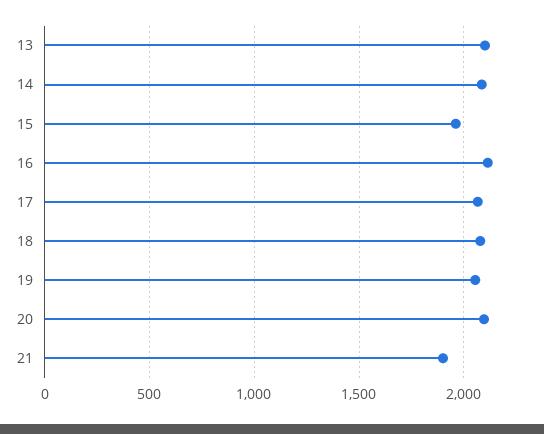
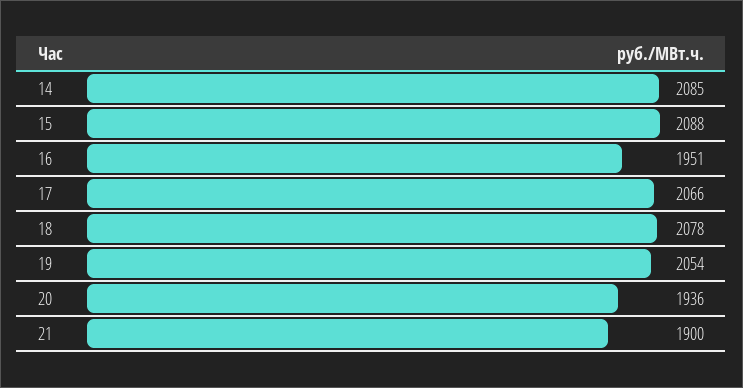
13: 2100 -> none
15: 1950 -> 2088
16: 2100 -> 1951
20: 2100 -> 1936

